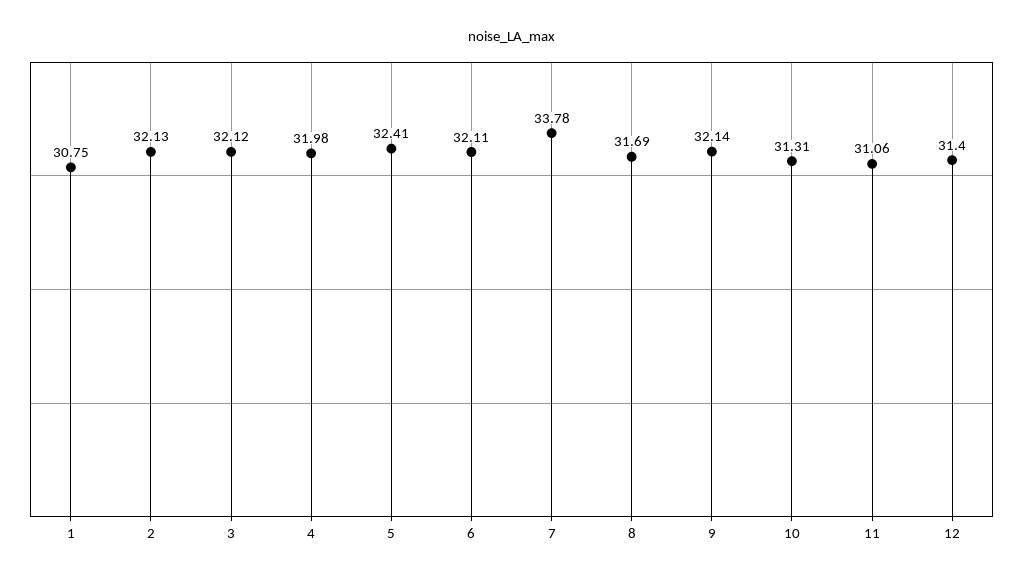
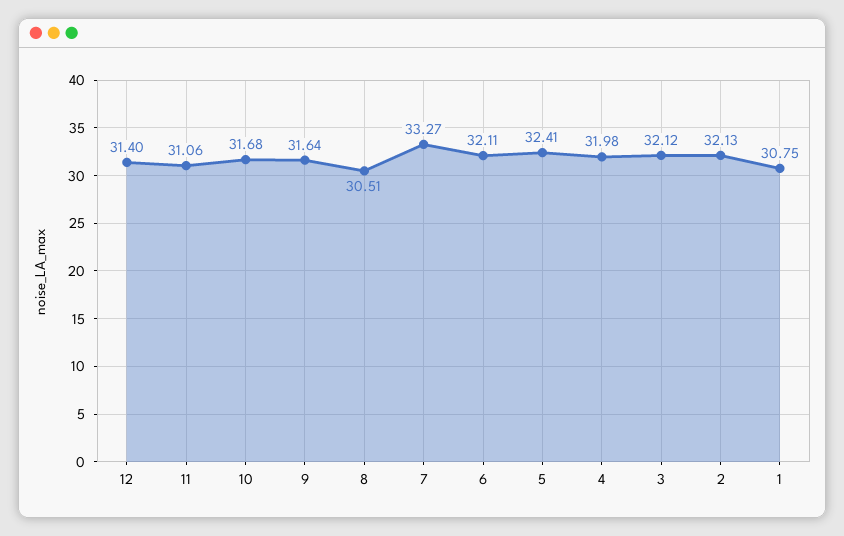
7: 33.78 -> 33.27
8: 31.69 -> 30.51
9: 32.14 -> 31.64
10: 31.31 -> 31.68

